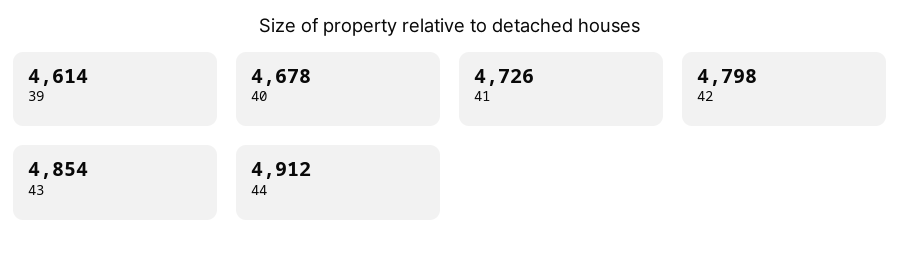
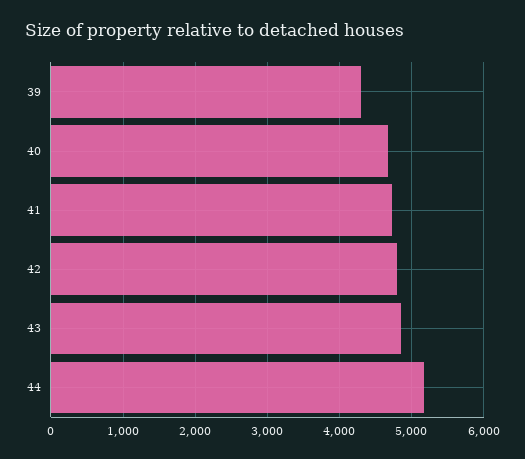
39: 4614 -> 4300
44: 4912 -> 5200

